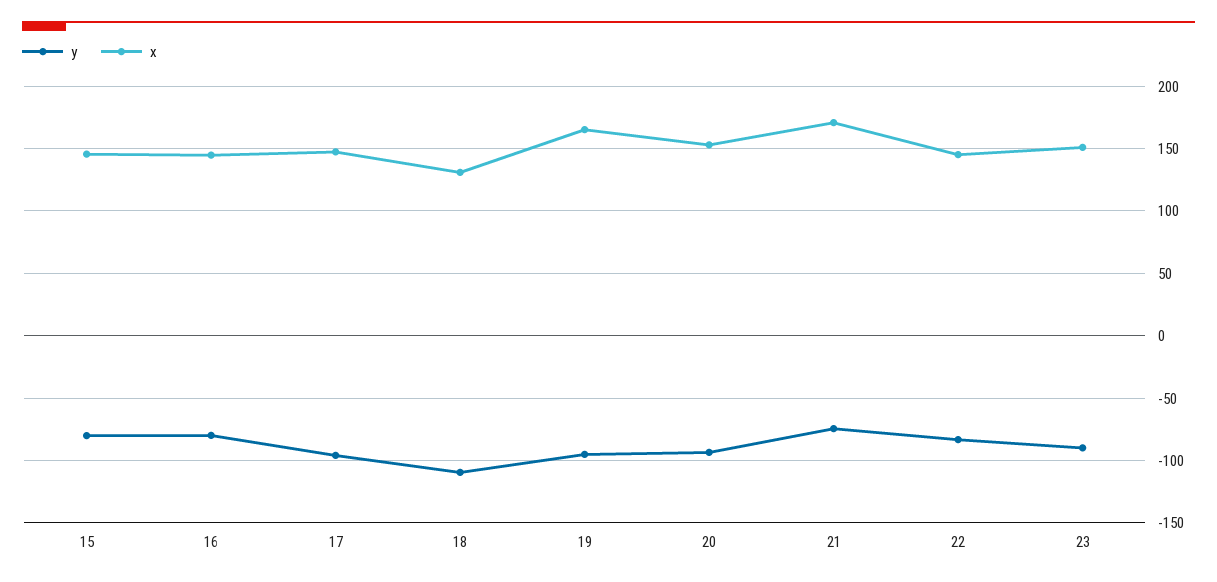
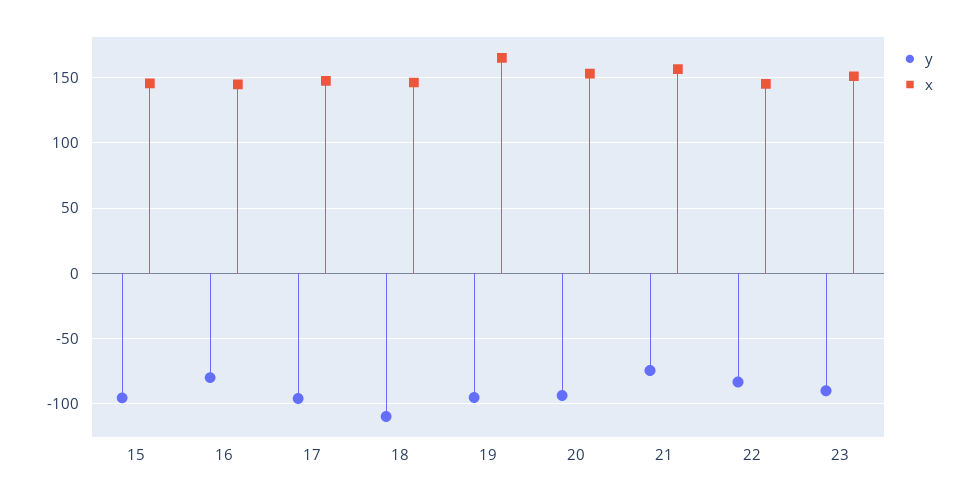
y, 15: -80 -> -95
x, 18: 130 -> 145
x, 21: 170 -> 155

